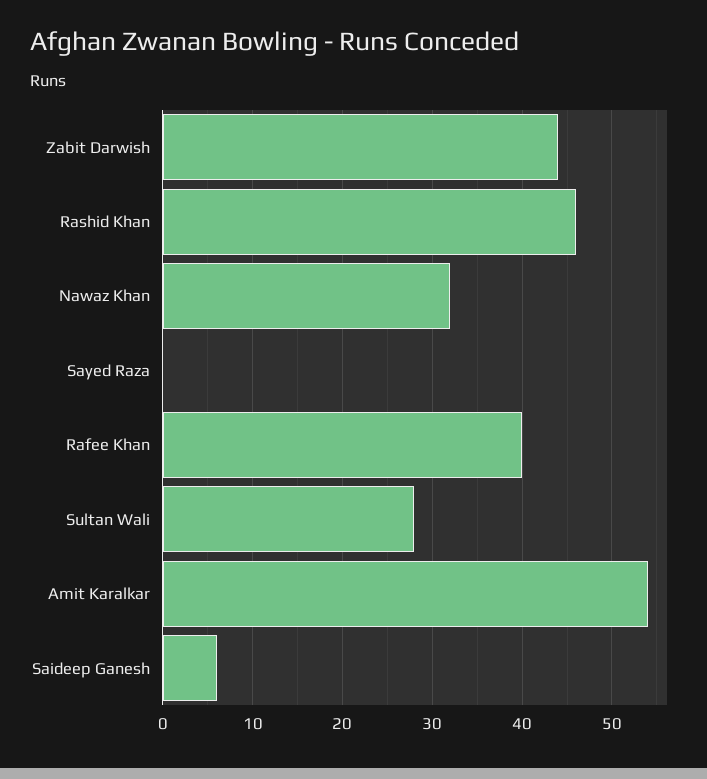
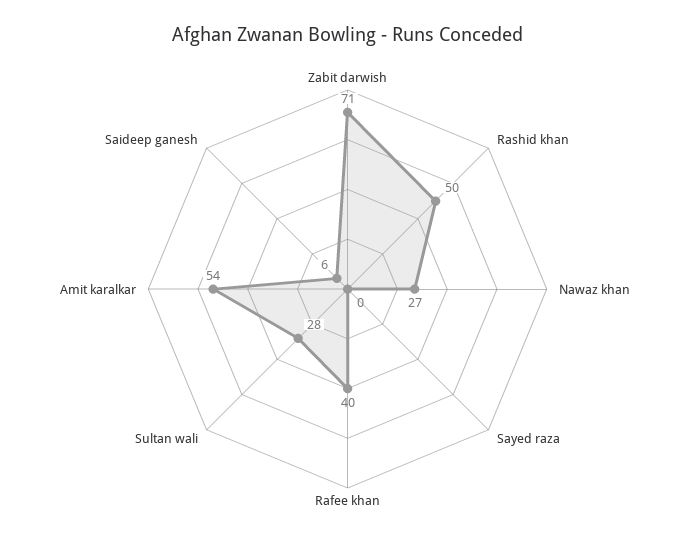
Zabit Darwish: 44 -> 71
Rashid Khan: 46 -> 50
Nawaz Khan: 32 -> 27

